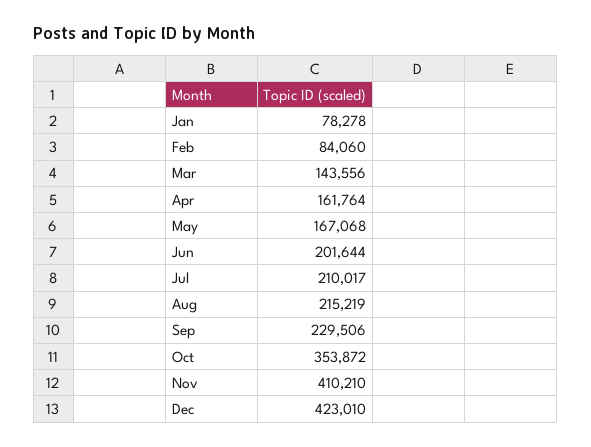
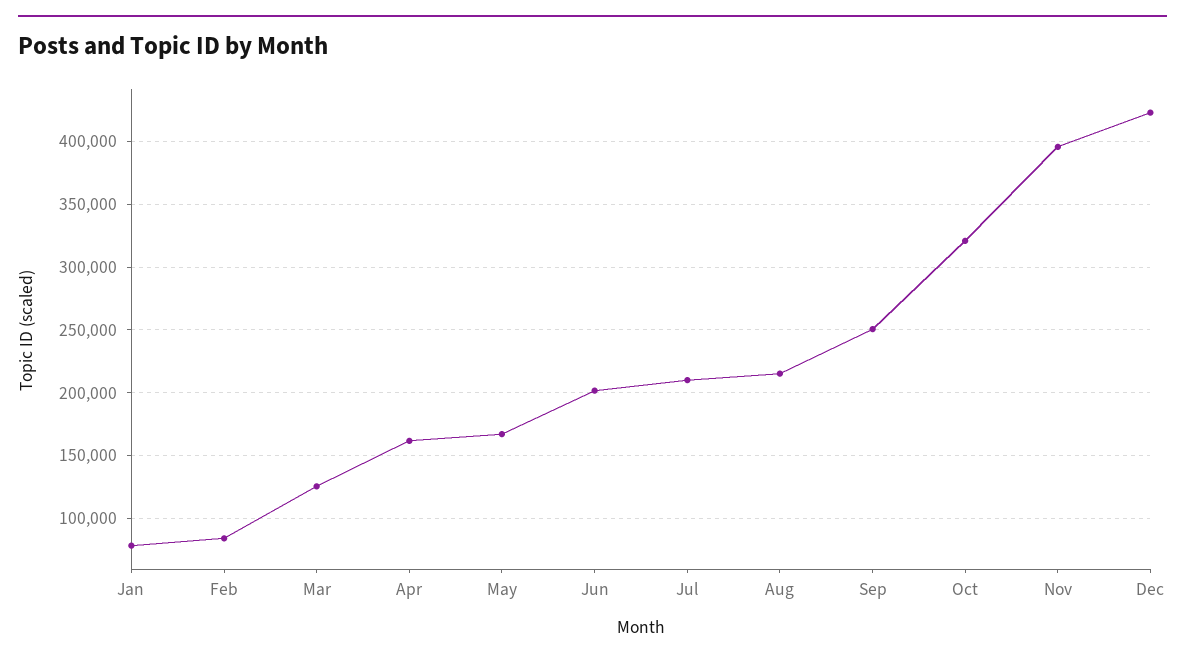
Mar: 143556 -> 125000
Sep: 229506 -> 250000
Oct: 353872 -> 320000
Nov: 410210 -> 395000

